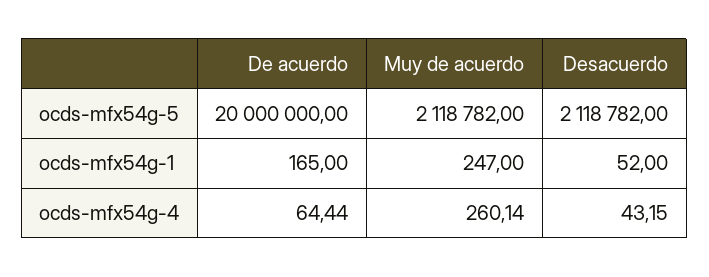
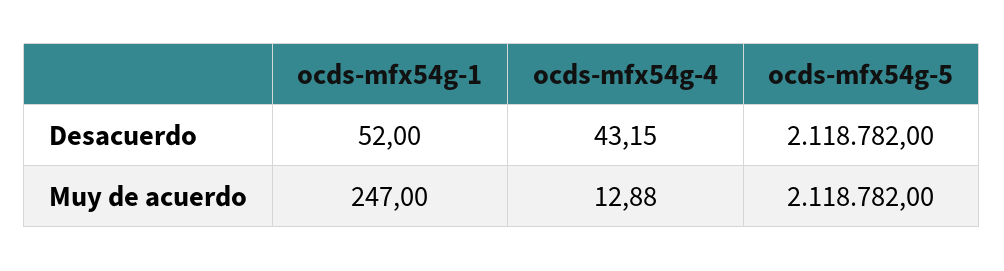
De acuerdo, ocds-mfx54g-5: 20000000 -> none
De acuerdo, ocds-mfx54g-1: 165 -> none
De acuerdo, ocds-mfx54g-4: 64.44 -> none
Muy de acuerdo, ocds-mfx54g-4: 260.14 -> 12.88

